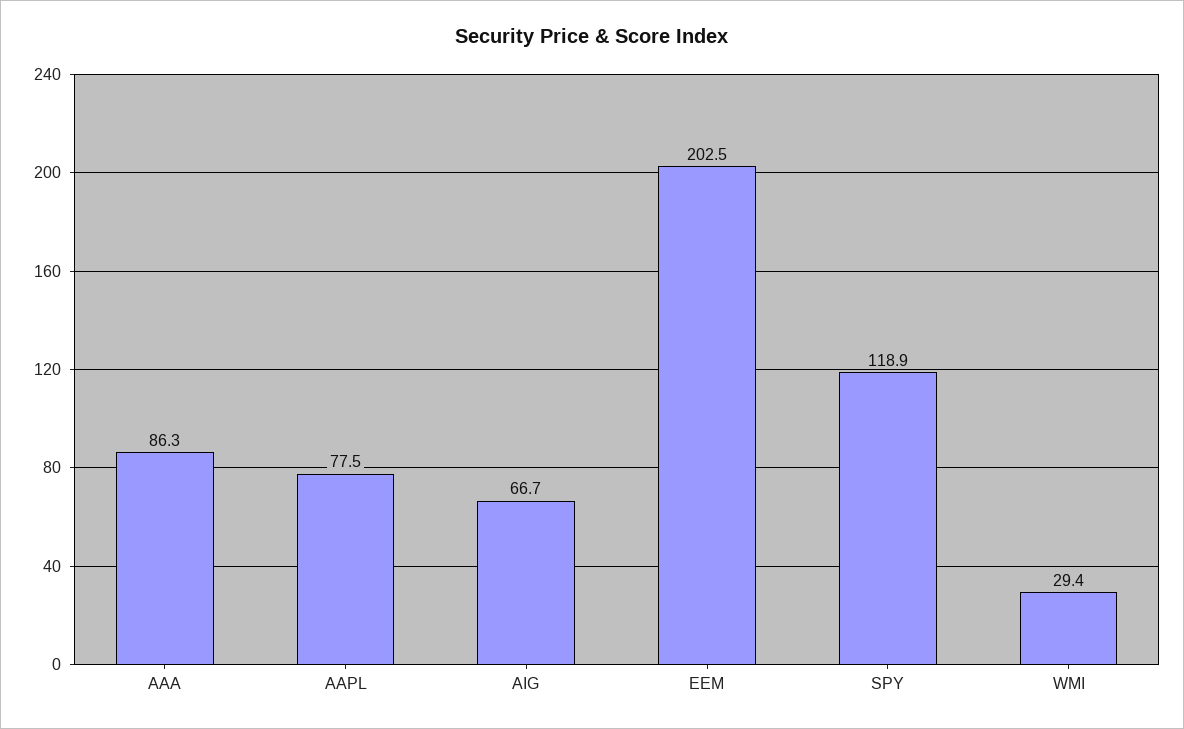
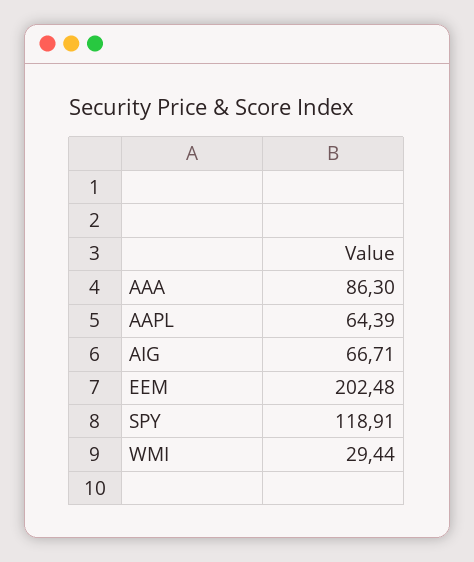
AAPL: 77.5 -> 64.39

